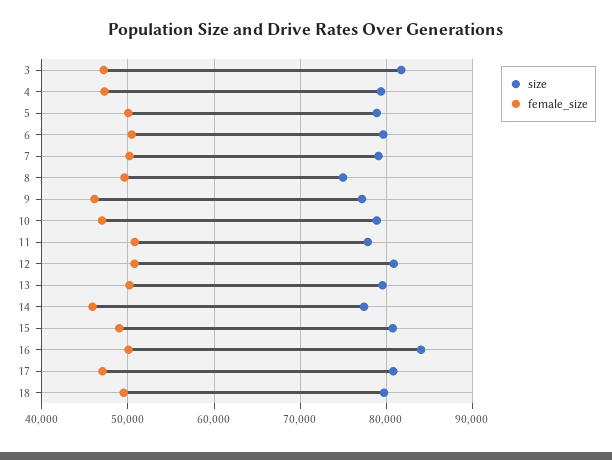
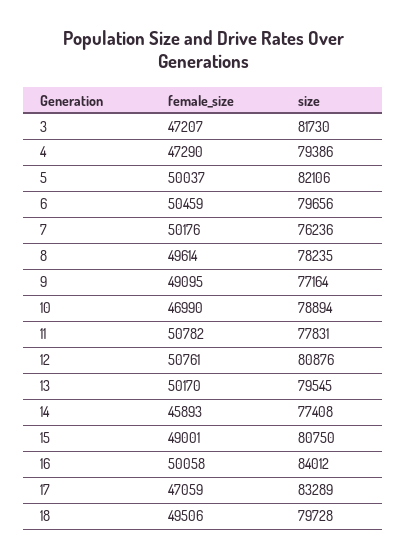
size, 5: 79000 -> 82106
size, 7: 79000 -> 76236
size, 8: 75000 -> 78235
female_size, 9: 46000 -> 49095
size, 17: 81000 -> 83289

